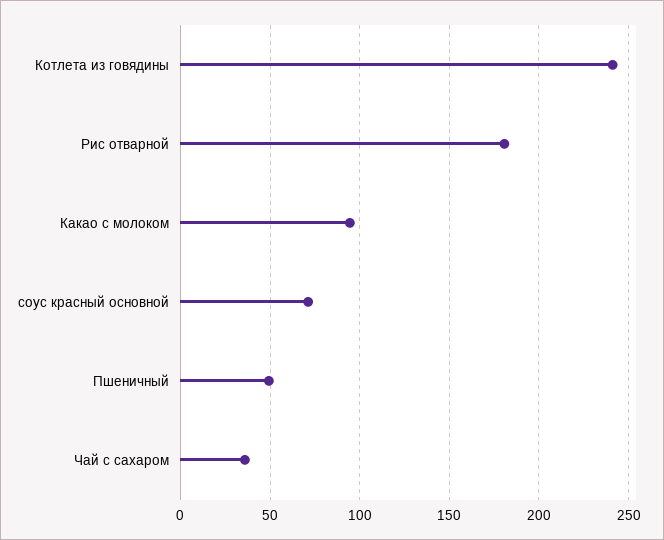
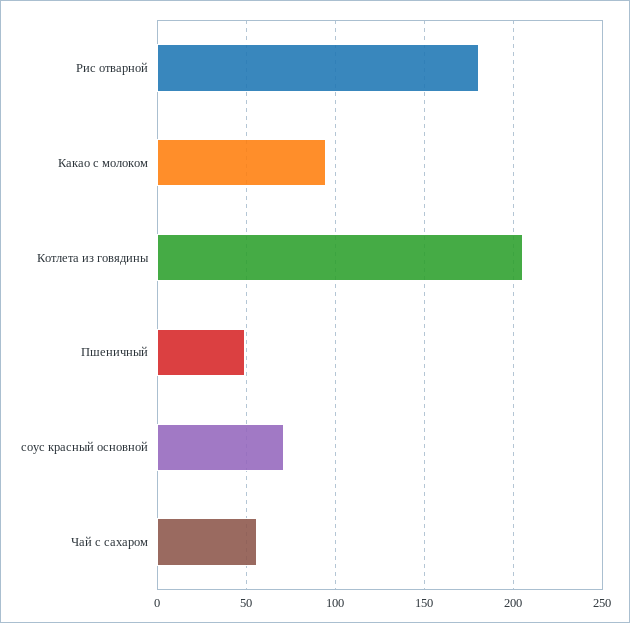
Котлета из говядины: 240 -> 205
Чай с сахаром: 35 -> 55

